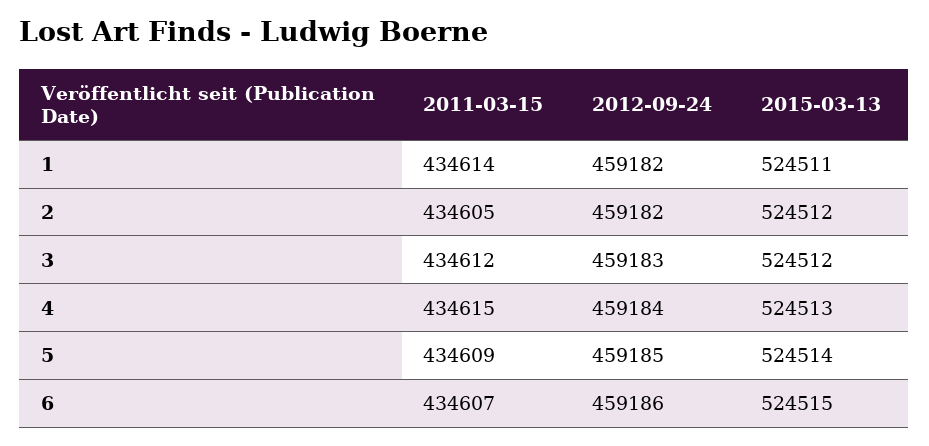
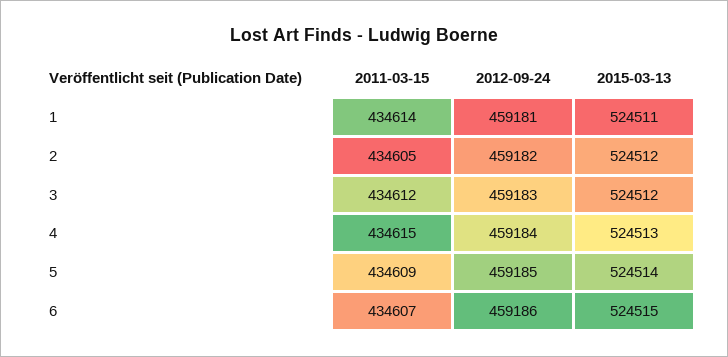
2012-09-24, 1: 459182 -> 459181

